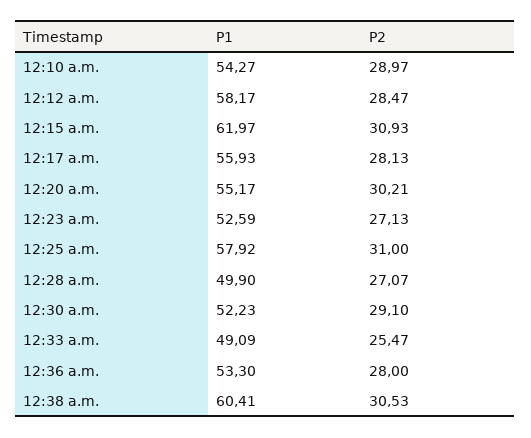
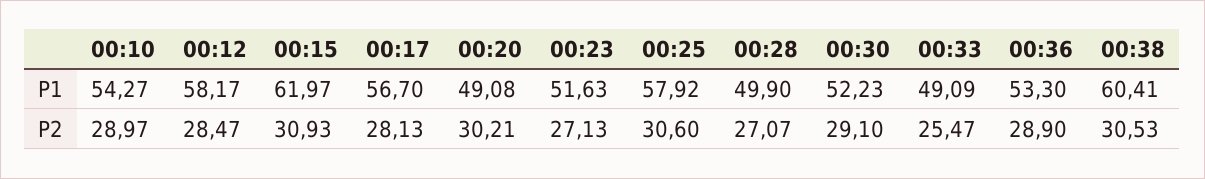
P1, 12:17 a.m.: 55.93 -> 56.7
P1, 12:20 a.m.: 55.17 -> 49.08
P1, 12:23 a.m.: 52.59 -> 51.63
P2, 12:25 a.m.: 31 -> 30.6
P2, 12:36 a.m.: 28 -> 28.9

